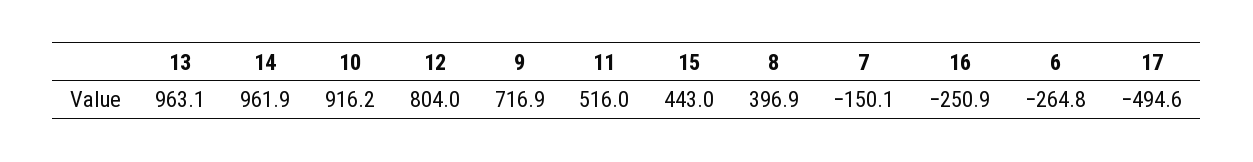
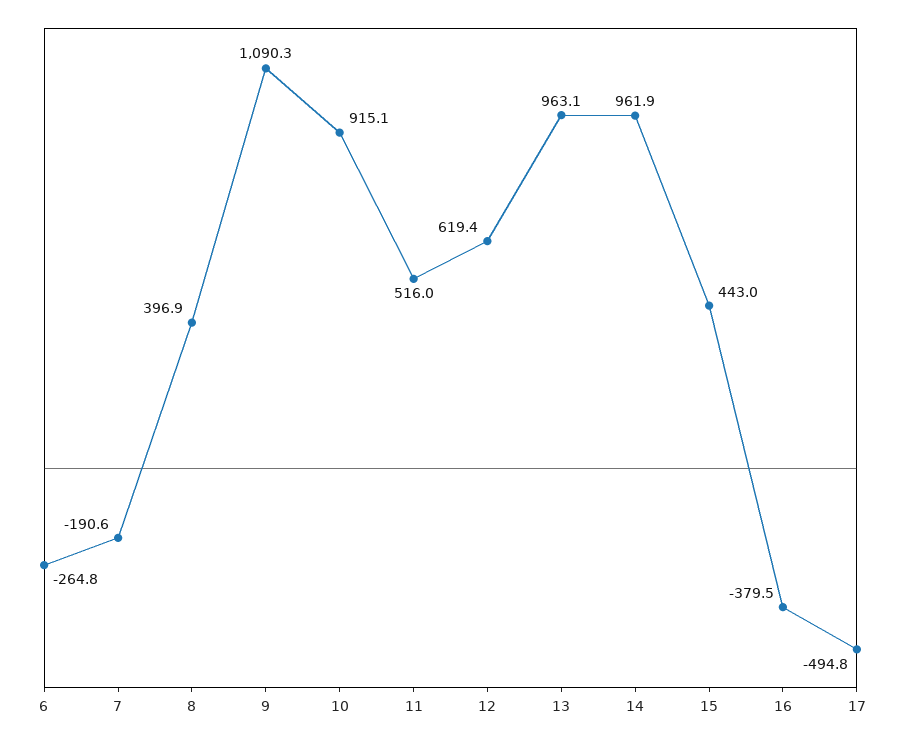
10: 916.2 -> 915.1
12: 804 -> 619.4
9: 716.9 -> 1090.3
7: -150.1 -> -190.6
16: -250.9 -> -379.5
17: -494.6 -> -494.8

